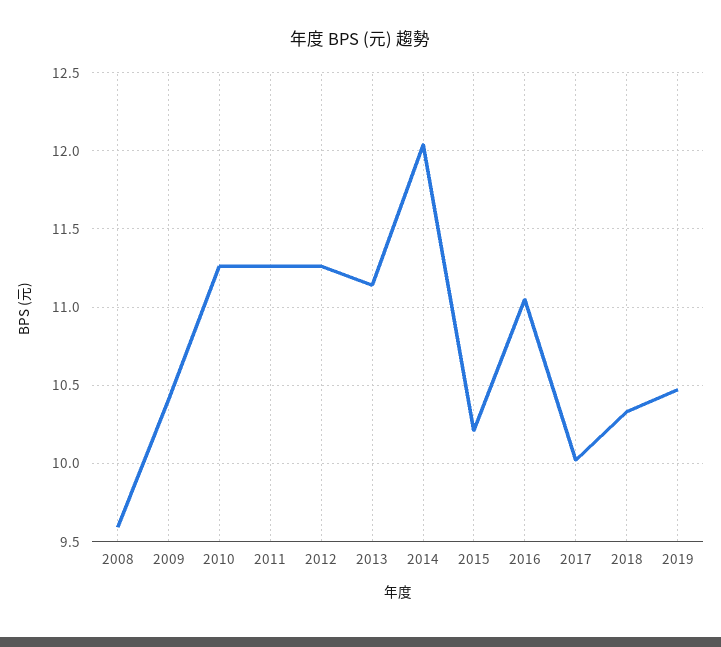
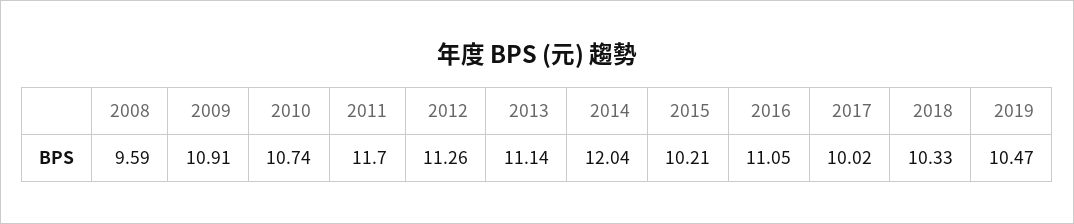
2009: 10.4 -> 10.91
2010: 11.25 -> 10.74
2011: 11.25 -> 11.7

